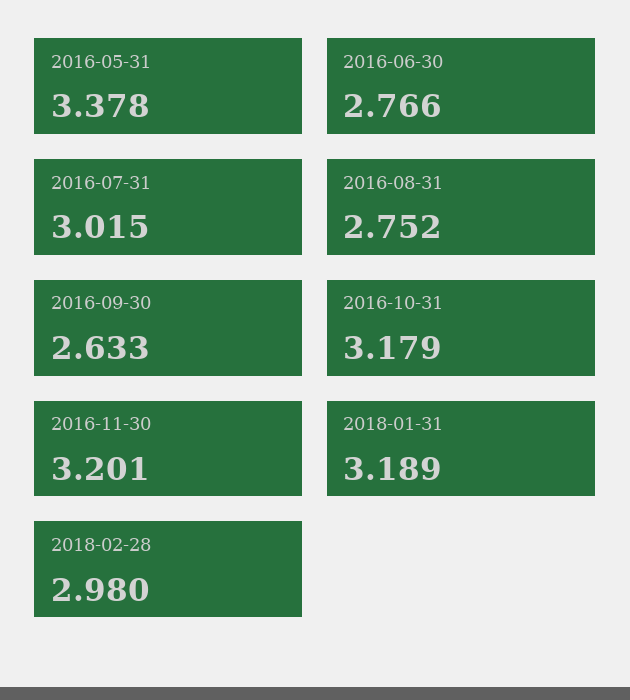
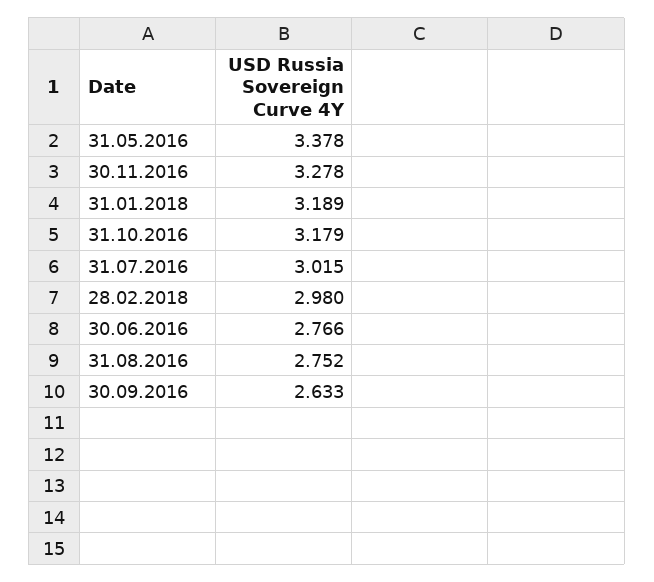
2016-11-30: 3.201 -> 3.278

